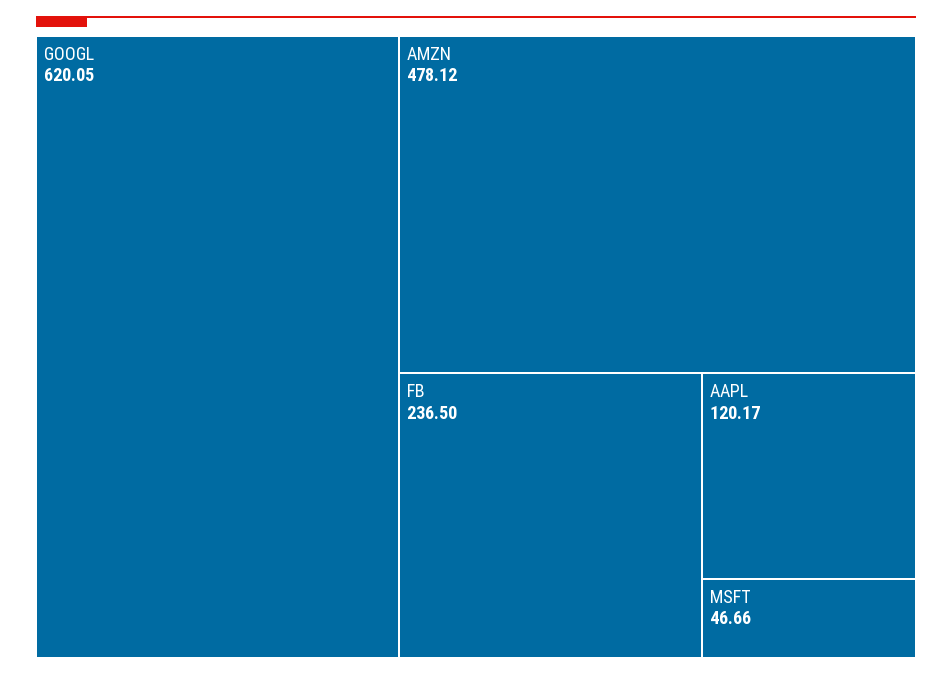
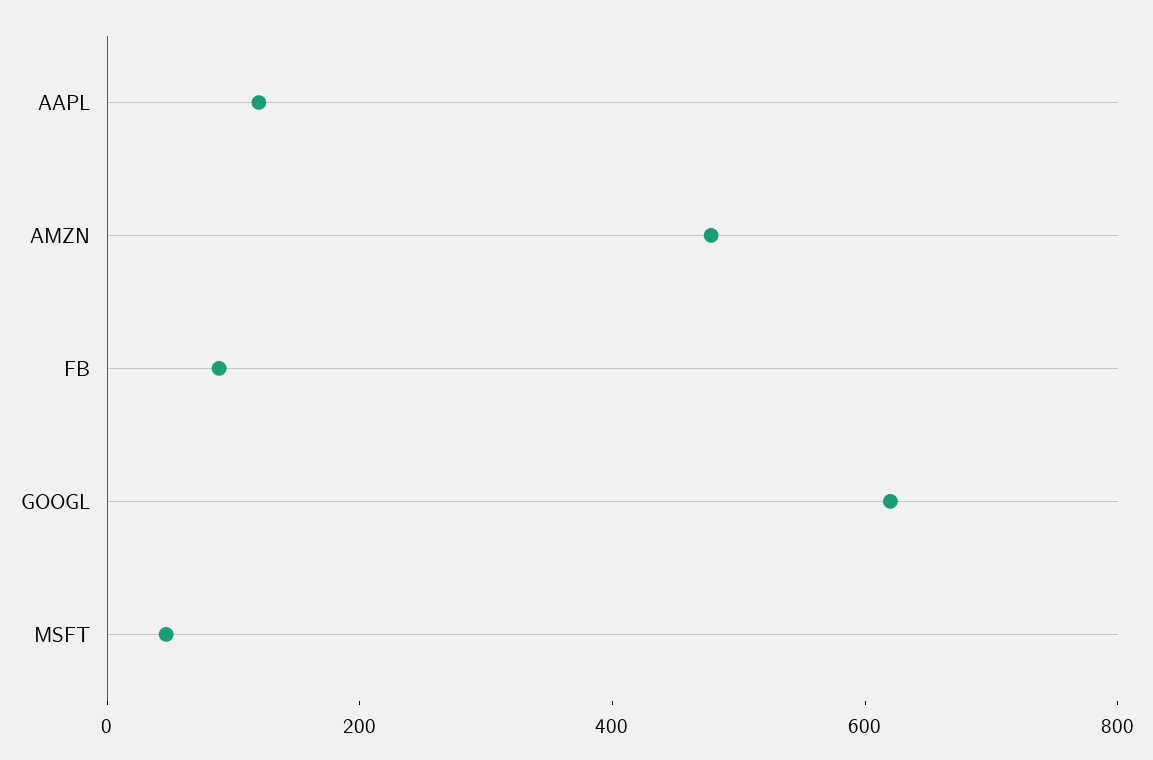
FB: 236.5 -> 100

